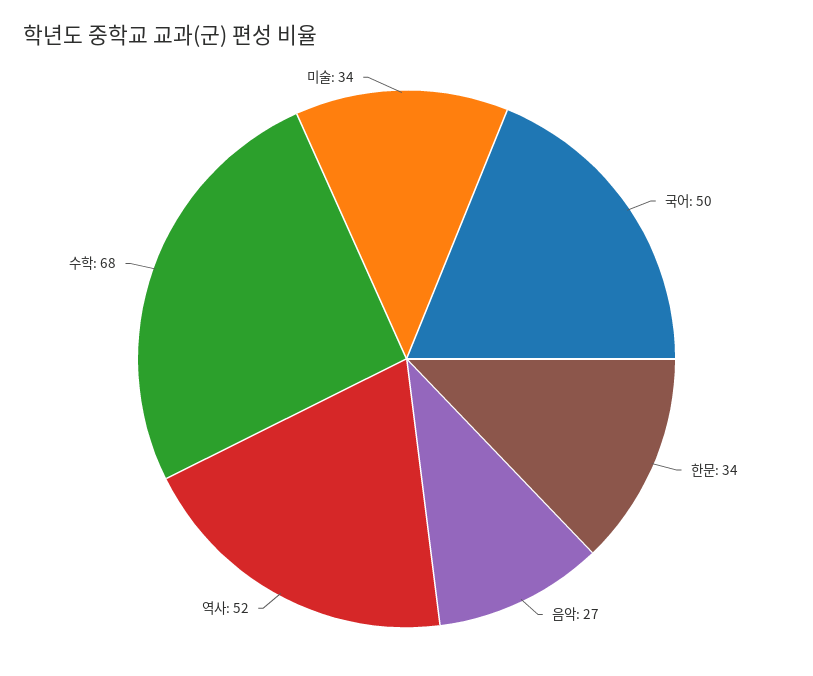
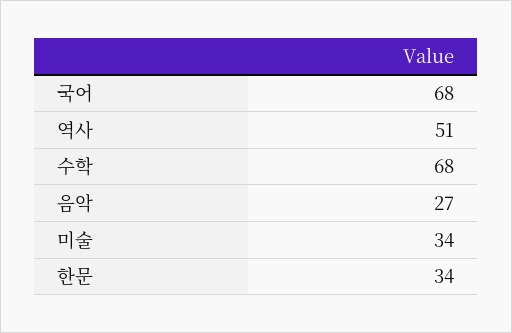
국어: 50 -> 68
역사: 52 -> 51

